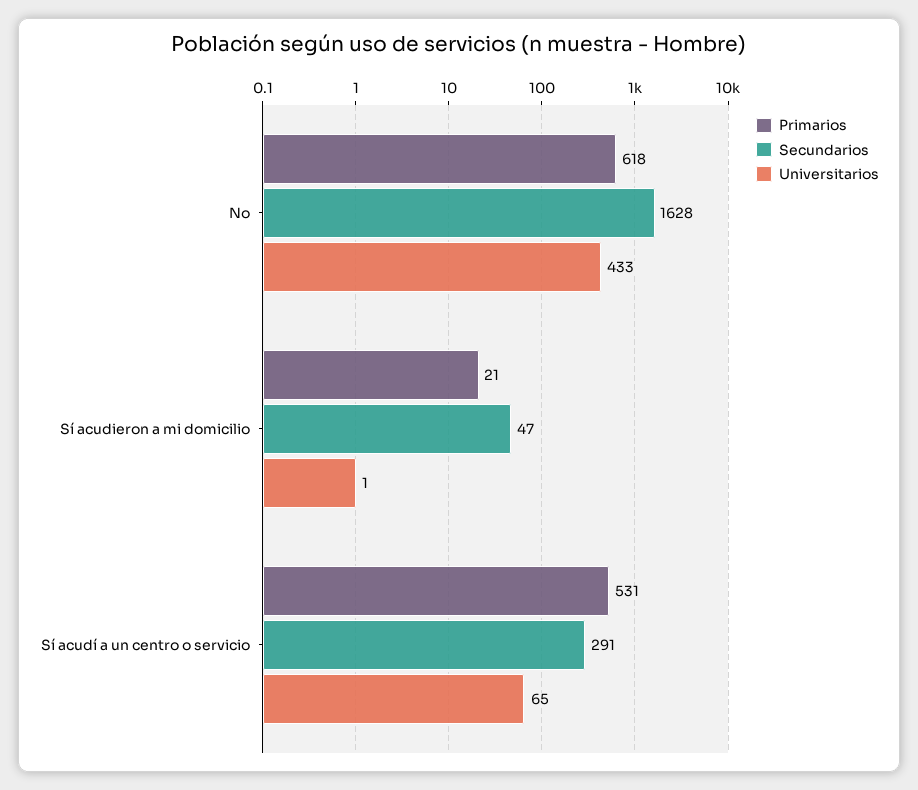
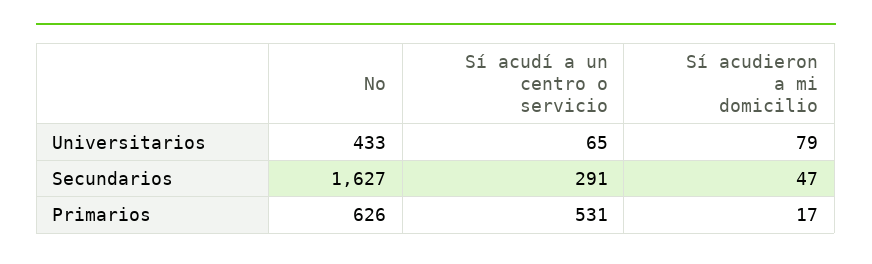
Primarios, No: 618 -> 626
Secundarios, No: 1628 -> 1627
Primarios, Sí acudieron a mi domicilio: 21 -> 17
Universitarios, Sí acudieron a mi domicilio: 1 -> 79

